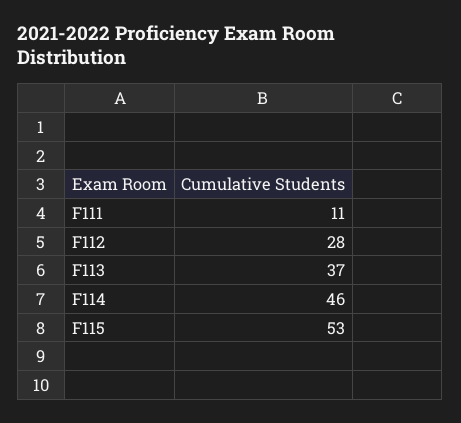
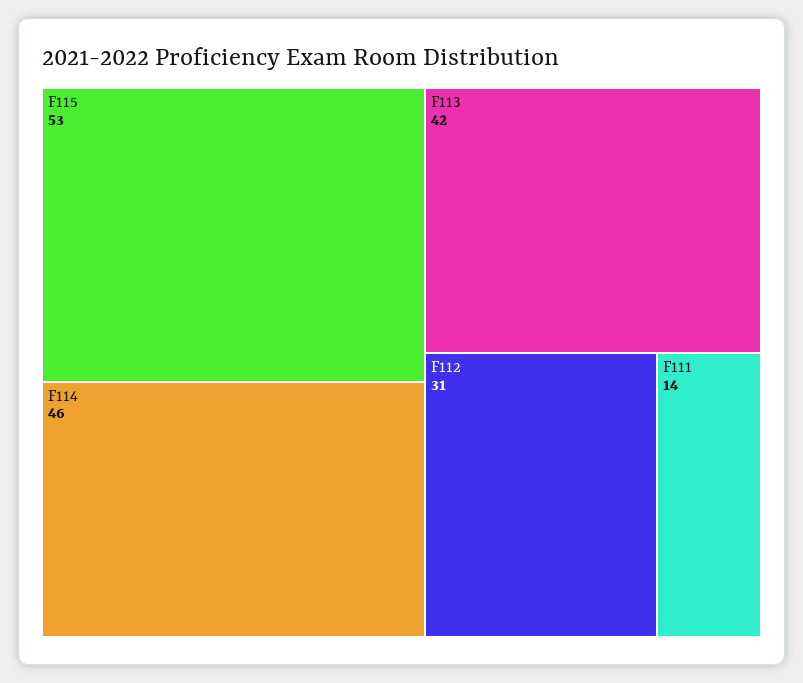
F111: 11 -> 14
F112: 28 -> 31
F113: 37 -> 42

